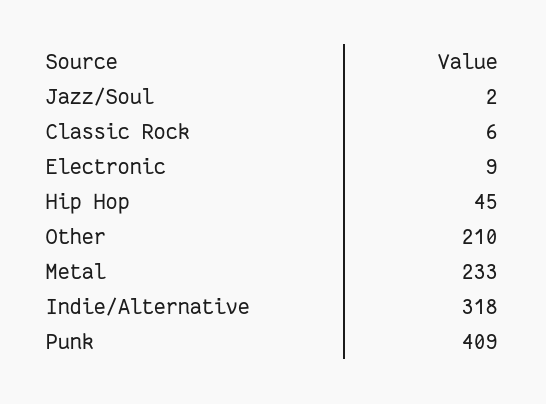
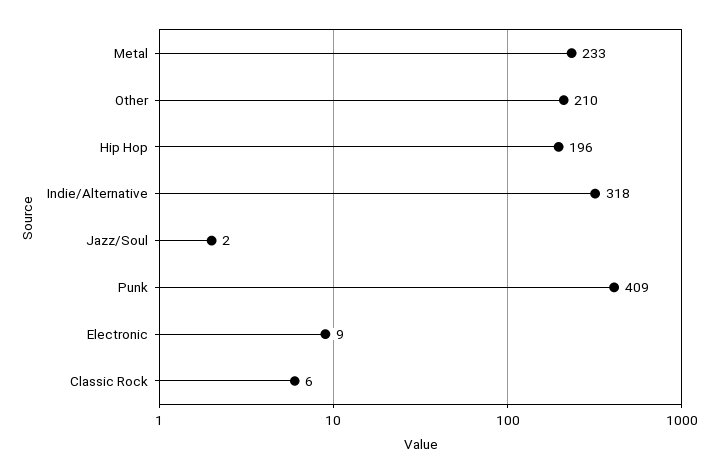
Hip Hop: 45 -> 196

